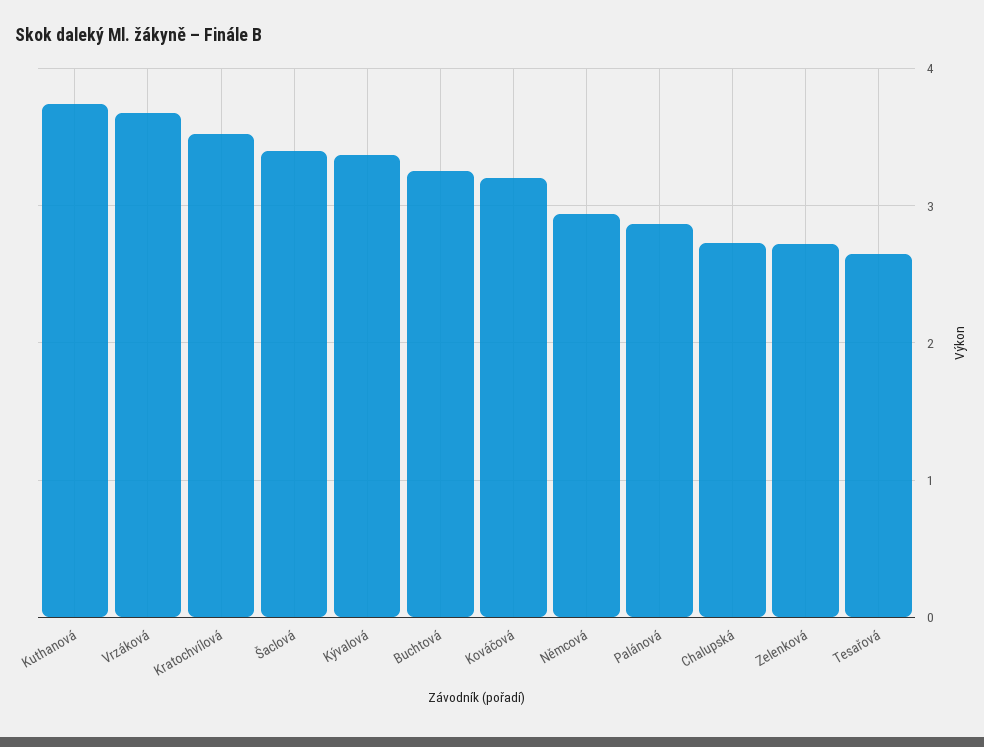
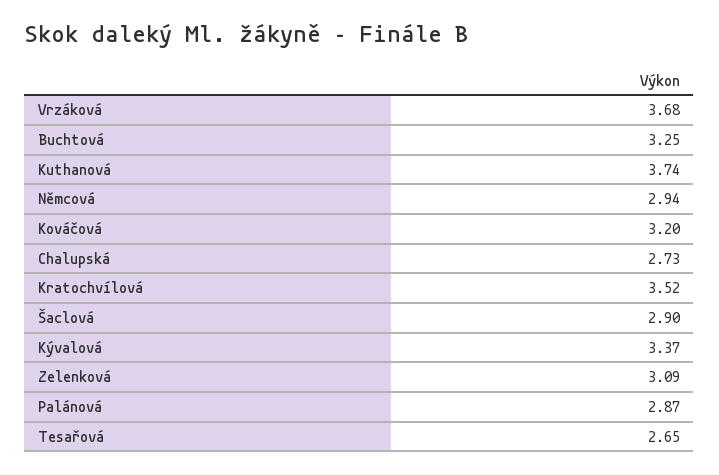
Šaclová: 3.4 -> 2.9
Zelenková: 2.7 -> 3.09

